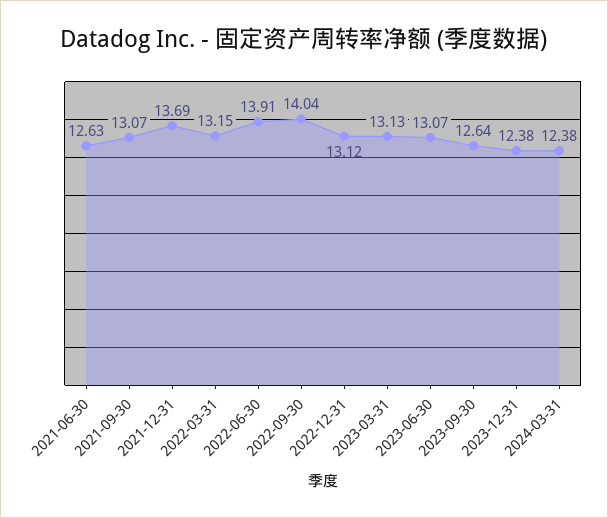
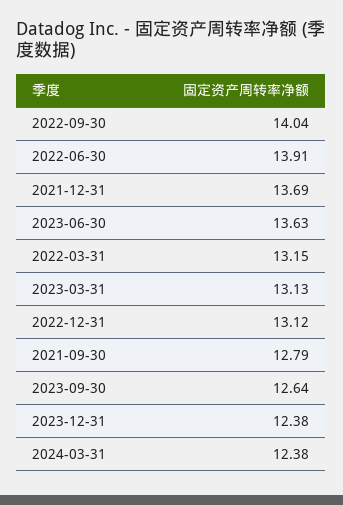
2021-06-30: 12.63 -> none
2021-09-30: 13.07 -> 12.79
2023-06-30: 13.07 -> 13.63

